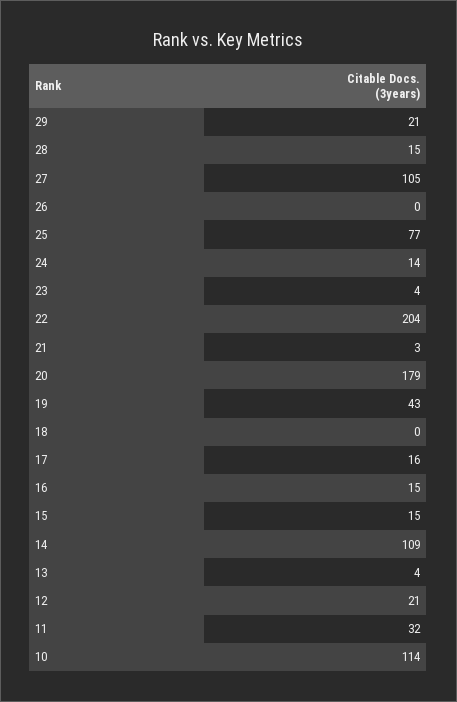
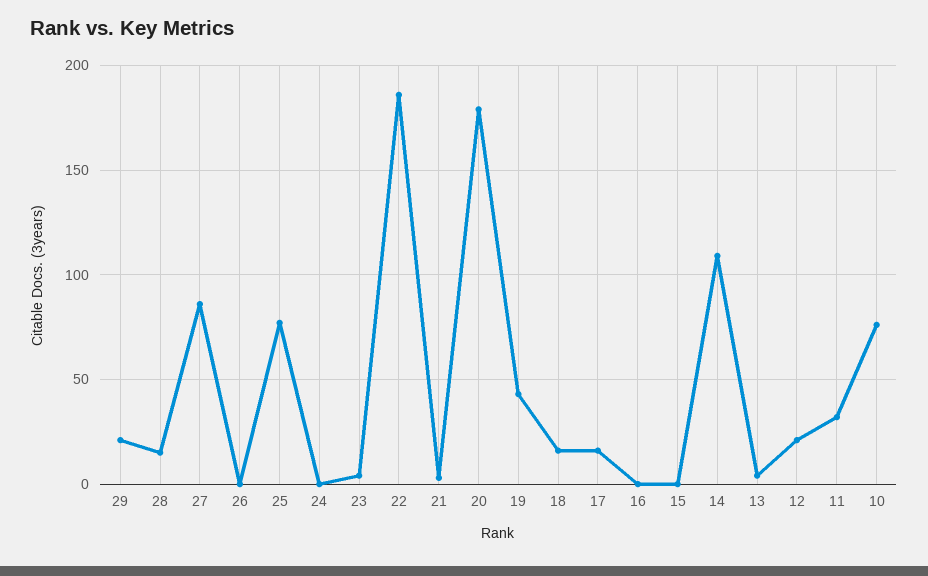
27: 105 -> 85
24: 14 -> 0
22: 204 -> 185
18: 0 -> 15
16: 15 -> 0
15: 15 -> 0
10: 114 -> 75

